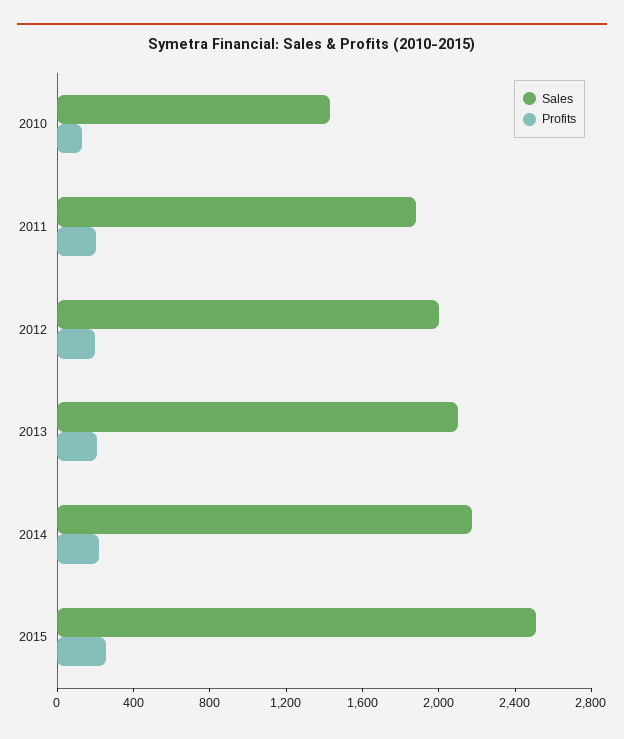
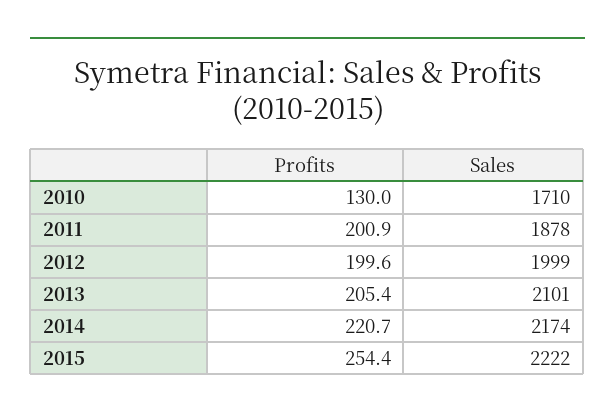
Sales, 2010: 1400 -> 1710
Sales, 2015: 2500 -> 2222

